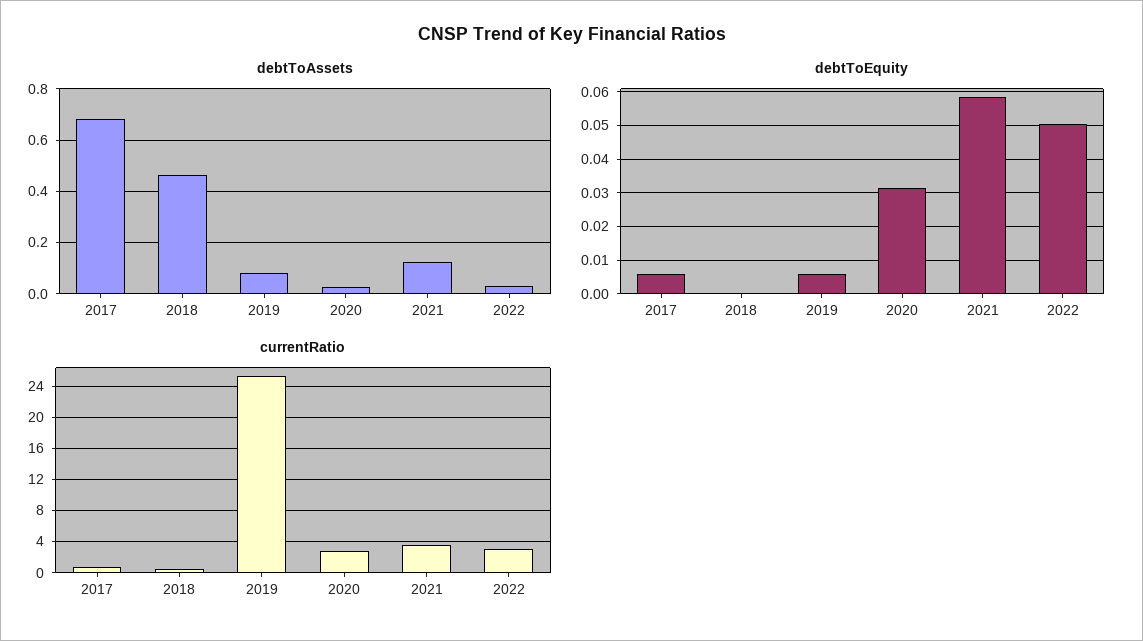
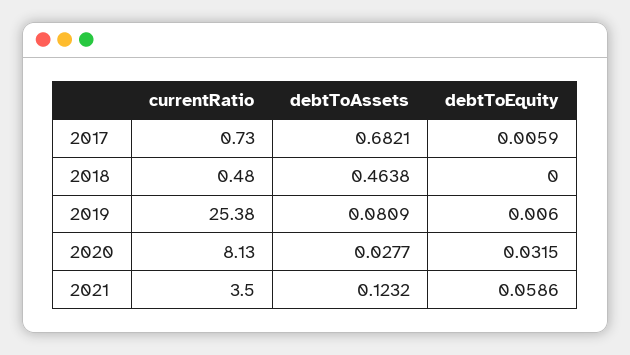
debtToAssets, 2022: 0.025 -> none
debtToEquity, 2022: 0.05 -> none
currentRatio, 2020: 3 -> 8.13
currentRatio, 2022: 3 -> none

